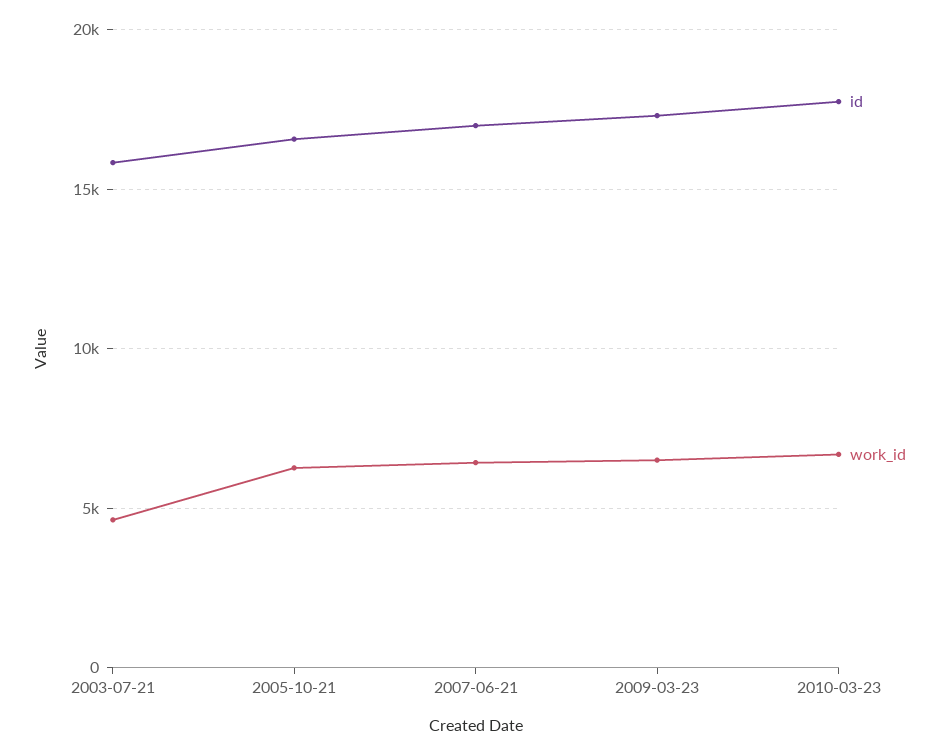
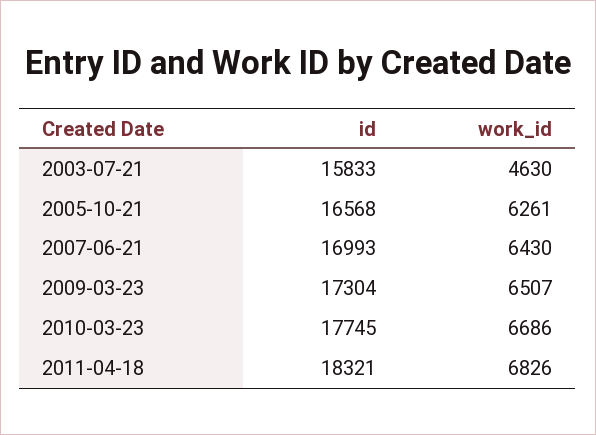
id, 2011-04-18: none -> 18321
work_id, 2011-04-18: none -> 6826

